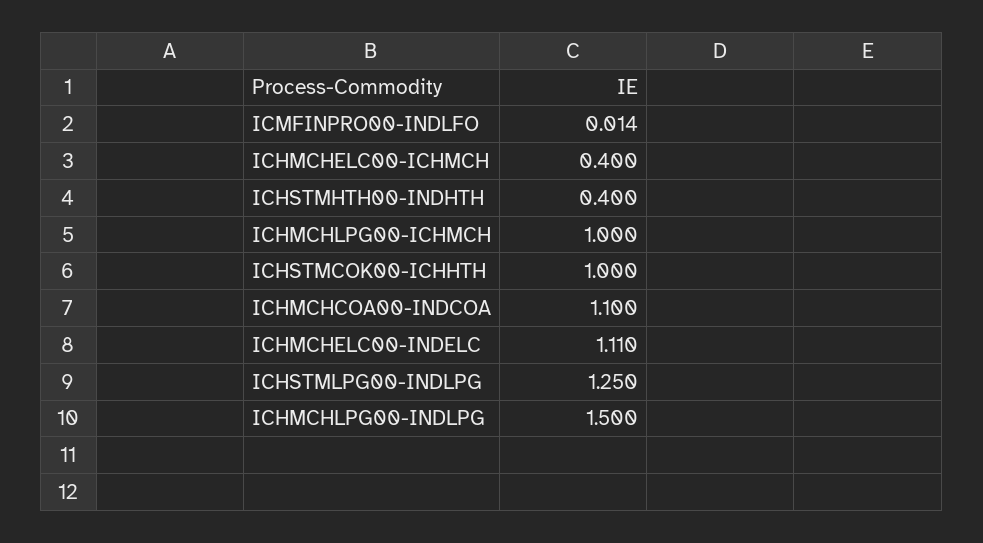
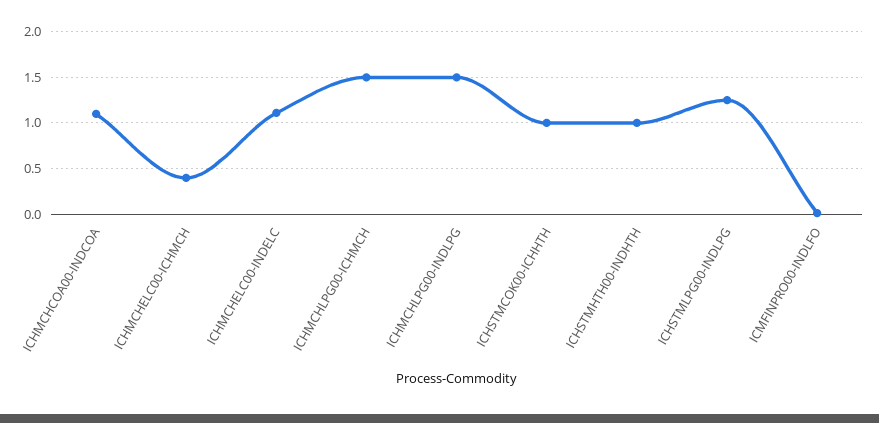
ICHSTMHTH00-INDHTH: 0.4 -> 1
ICHMCHLPG00-ICHMCH: 1 -> 1.5

